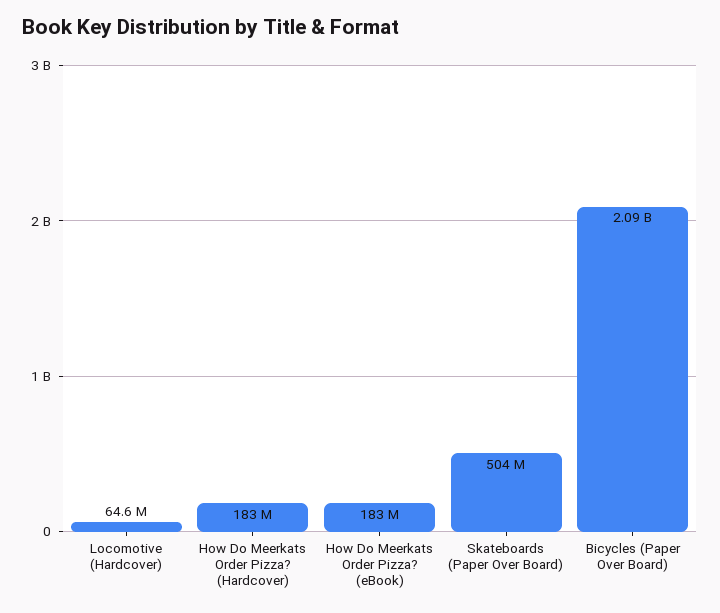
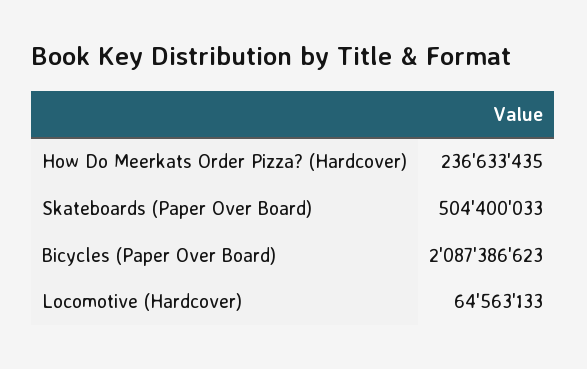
How Do Meerkats Order Pizza? (Hardcover): 183000000 -> 236633435
How Do Meerkats Order Pizza? (eBook): 183000000 -> none

